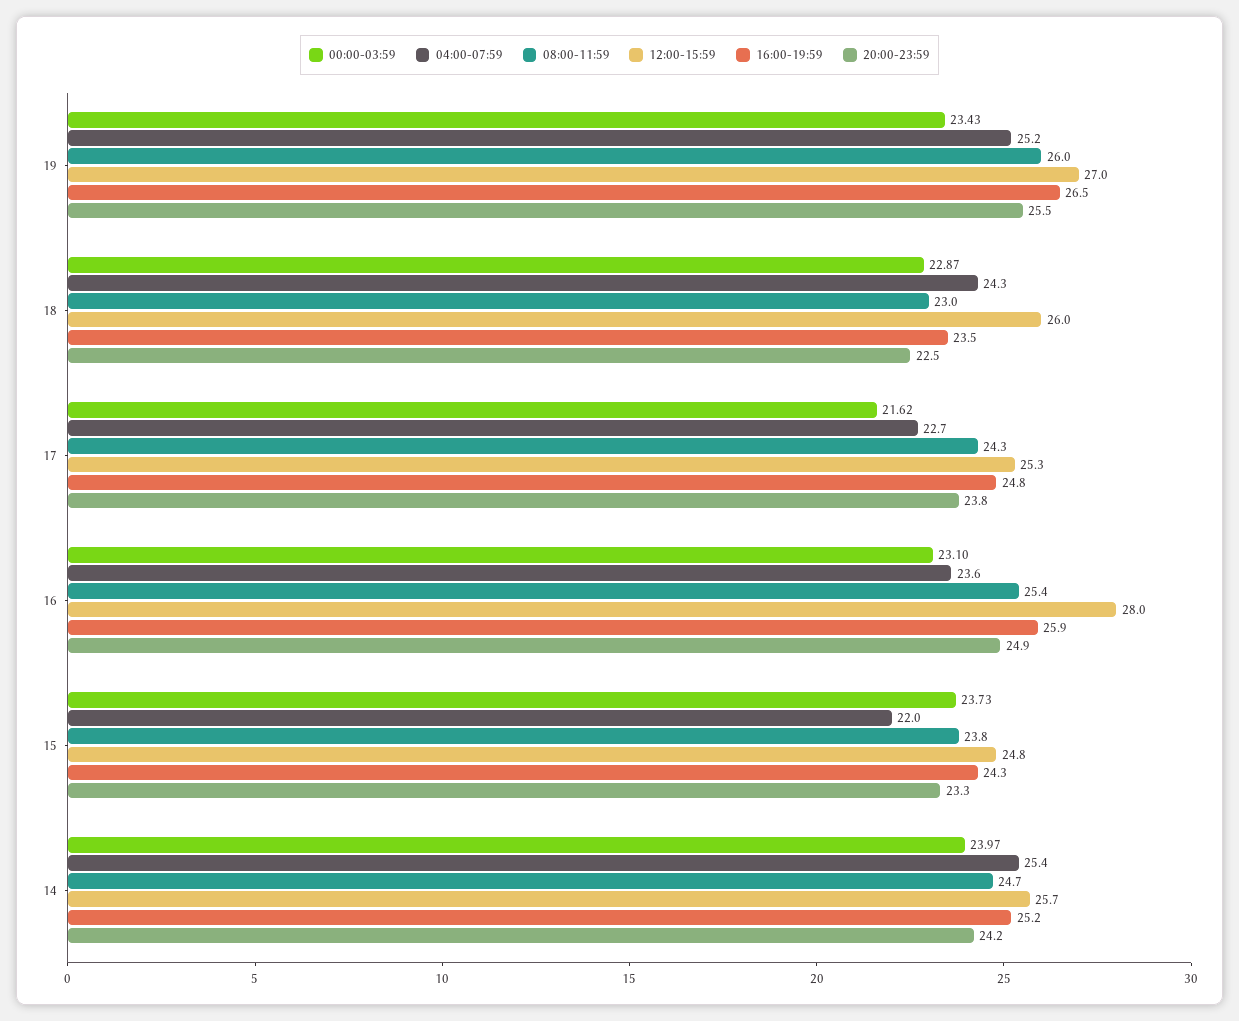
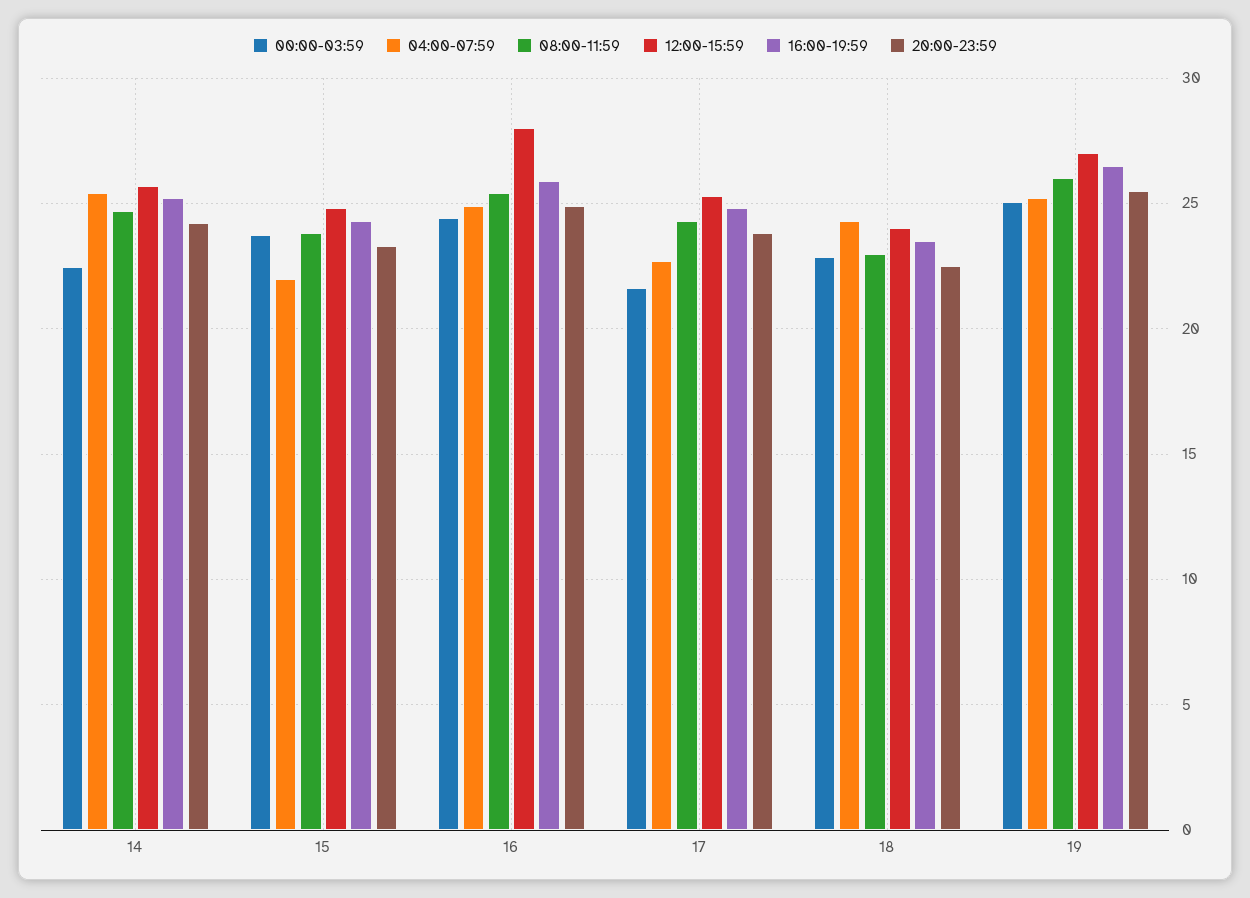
00:00-03:59, 19: 23.43 -> 25
12:00-15:59, 18: 26 -> 24
00:00-03:59, 16: 23.1 -> 24.5
04:00-07:59, 16: 23.6 -> 25
00:00-03:59, 14: 23.97 -> 22.5

